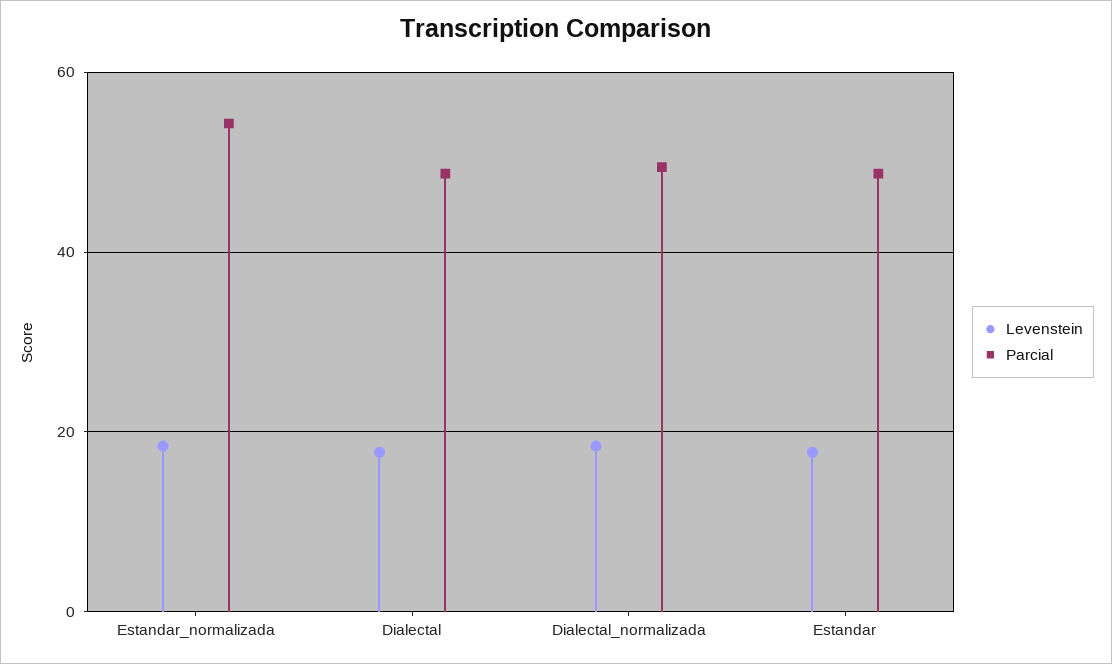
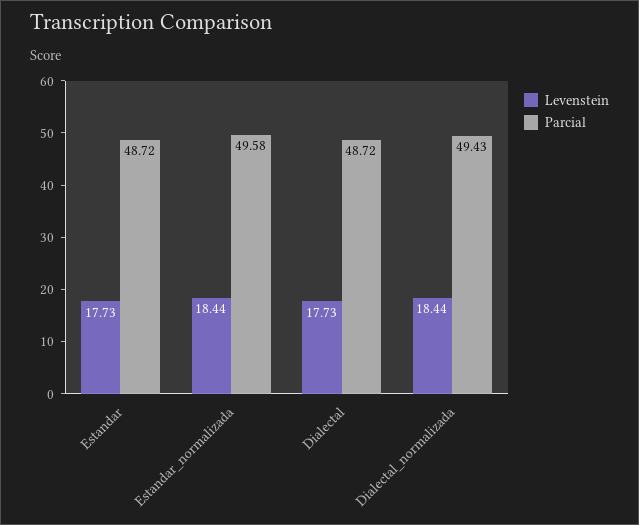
Parcial, Estandar_normalizada: 54 -> 49.58

